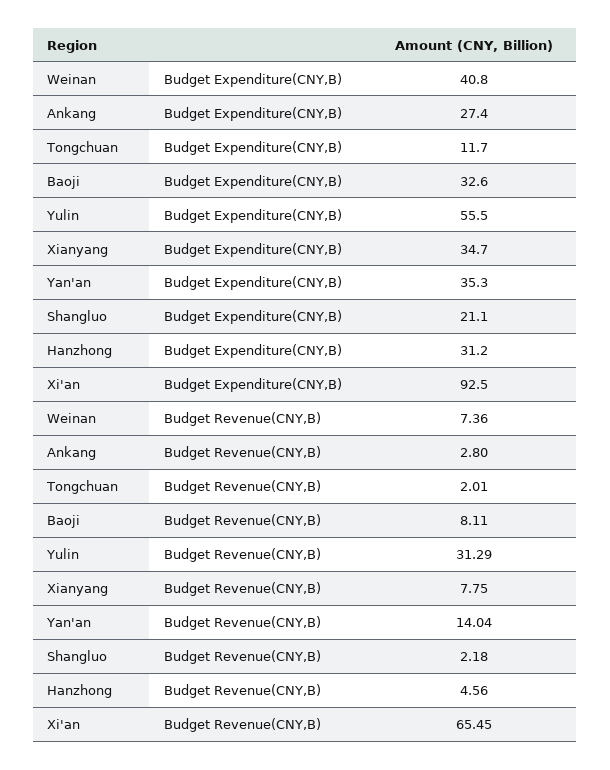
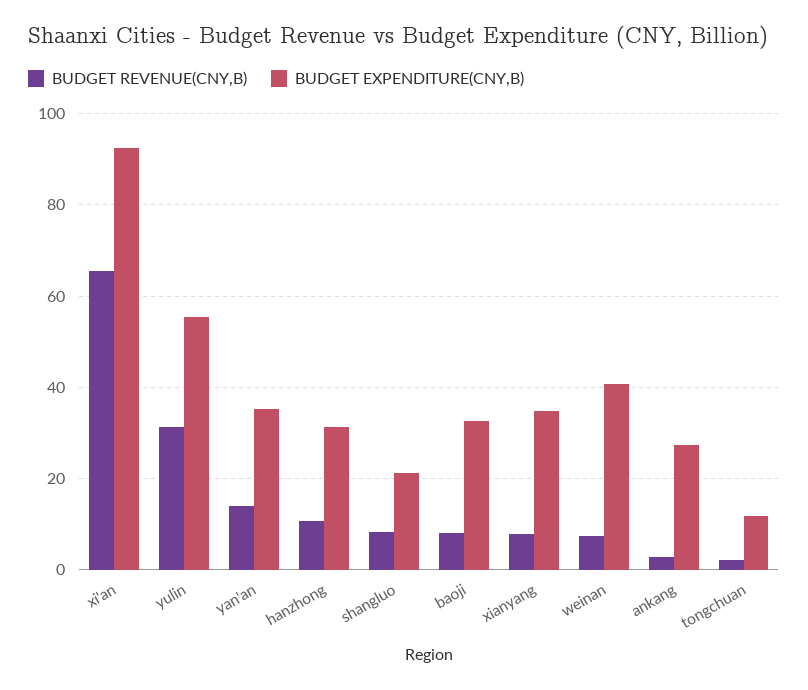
Budget Revenue(CNY,B), Shangluo: 2.18 -> 8
Budget Revenue(CNY,B), Hanzhong: 4.56 -> 10

